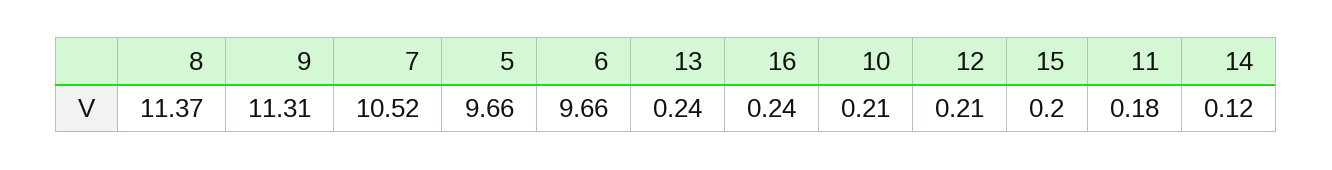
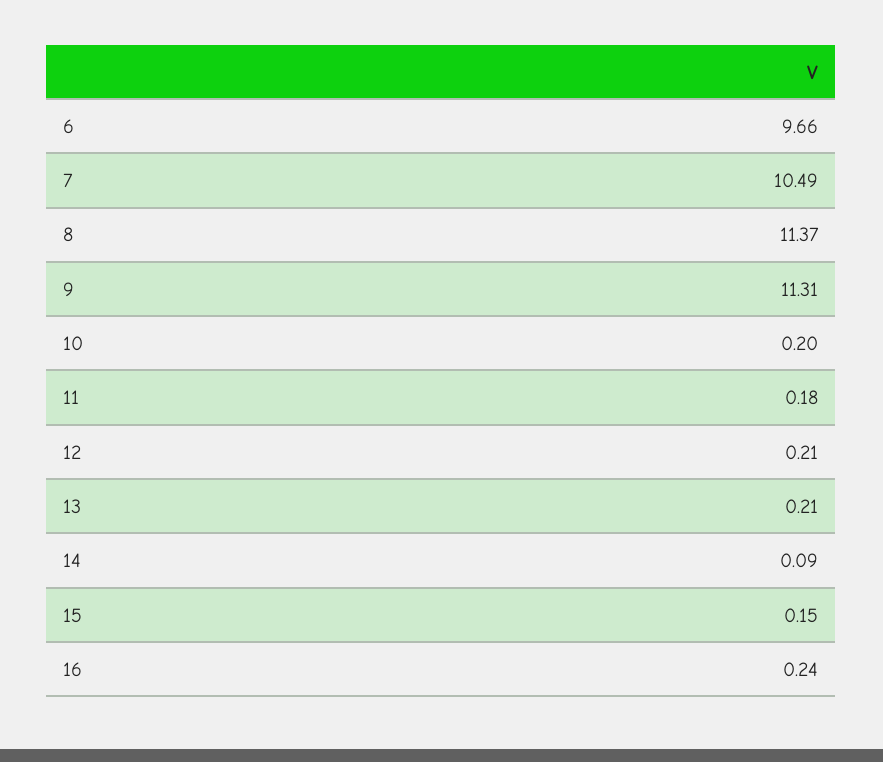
7: 10.52 -> 10.49
5: 9.66 -> none
13: 0.24 -> 0.21
10: 0.21 -> 0.2
15: 0.2 -> 0.15
14: 0.12 -> 0.09

